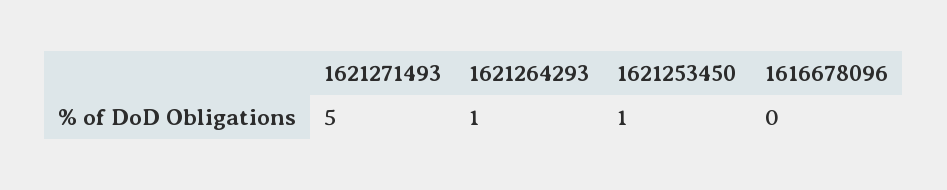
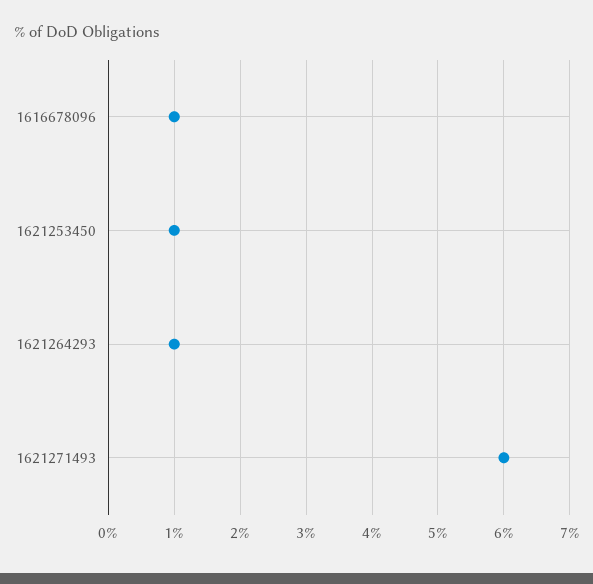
1621271493: 5 -> 6
1616678096: 0 -> 1

